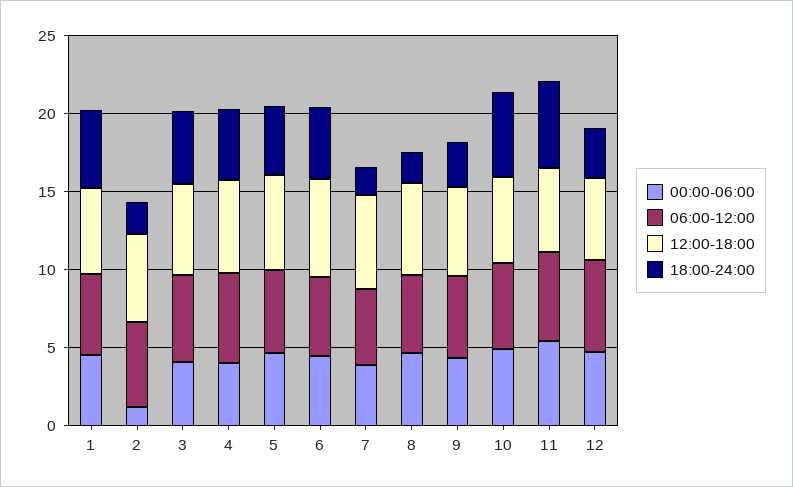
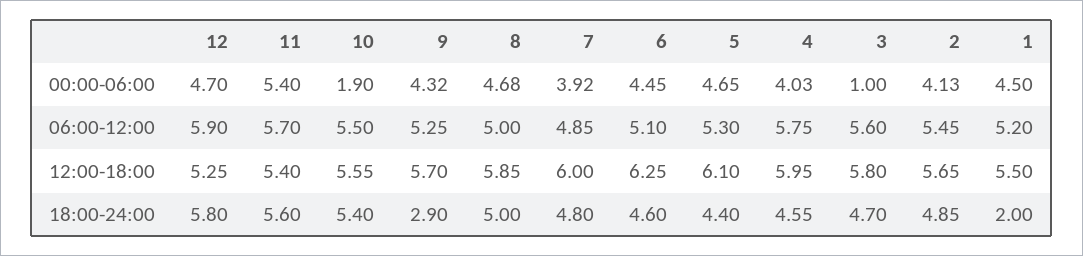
18:00-24:00, 1: 5 -> 2
00:00-06:00, 2: 1 -> 4.13
18:00-24:00, 2: 2 -> 4.85
00:00-06:00, 3: 4 -> 1
18:00-24:00, 7: 2 -> 4.8
18:00-24:00, 8: 2 -> 5
00:00-06:00, 10: 5 -> 1.9
18:00-24:00, 12: 3 -> 5.8

